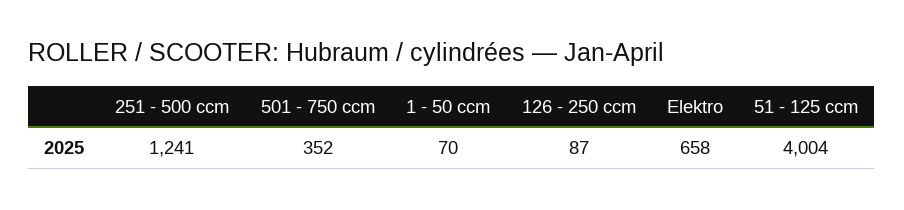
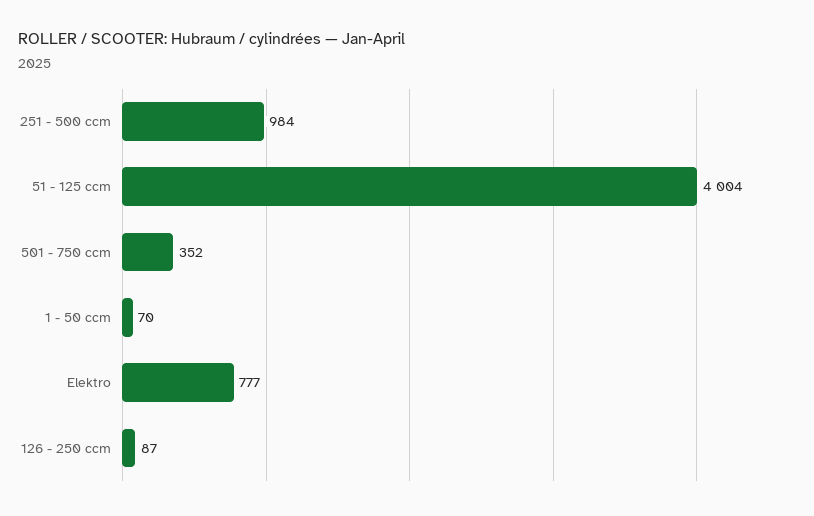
251 - 500 ccm: 1241 -> 984
Elektro: 658 -> 777

